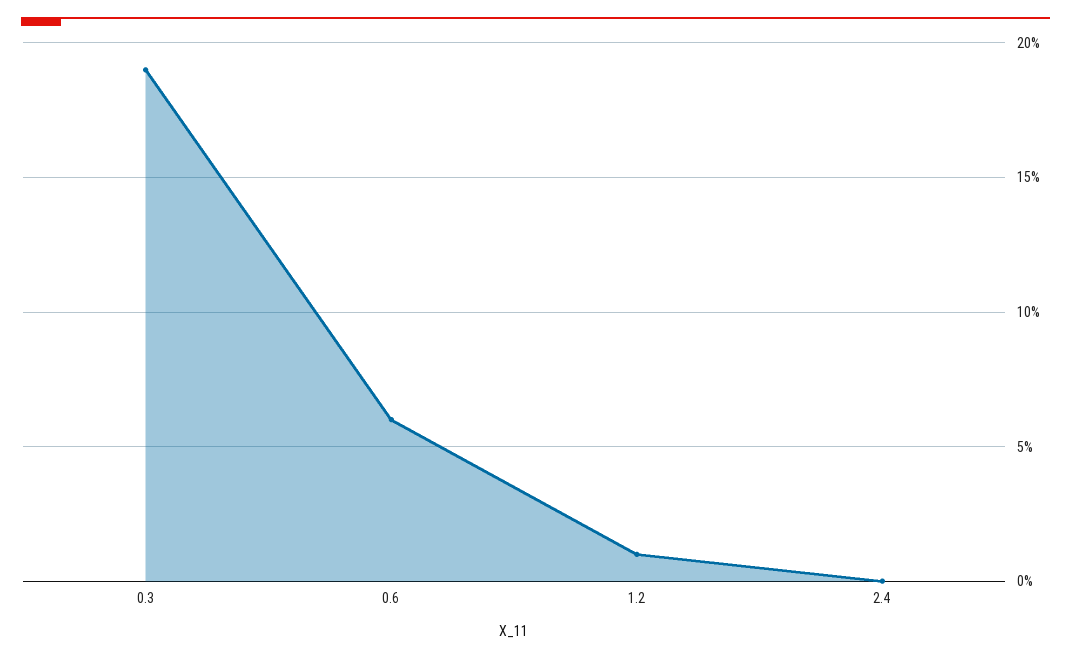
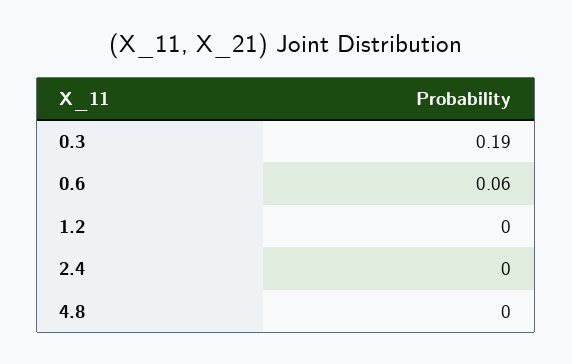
1.2: 0.01 -> 0
4.8: none -> 0

